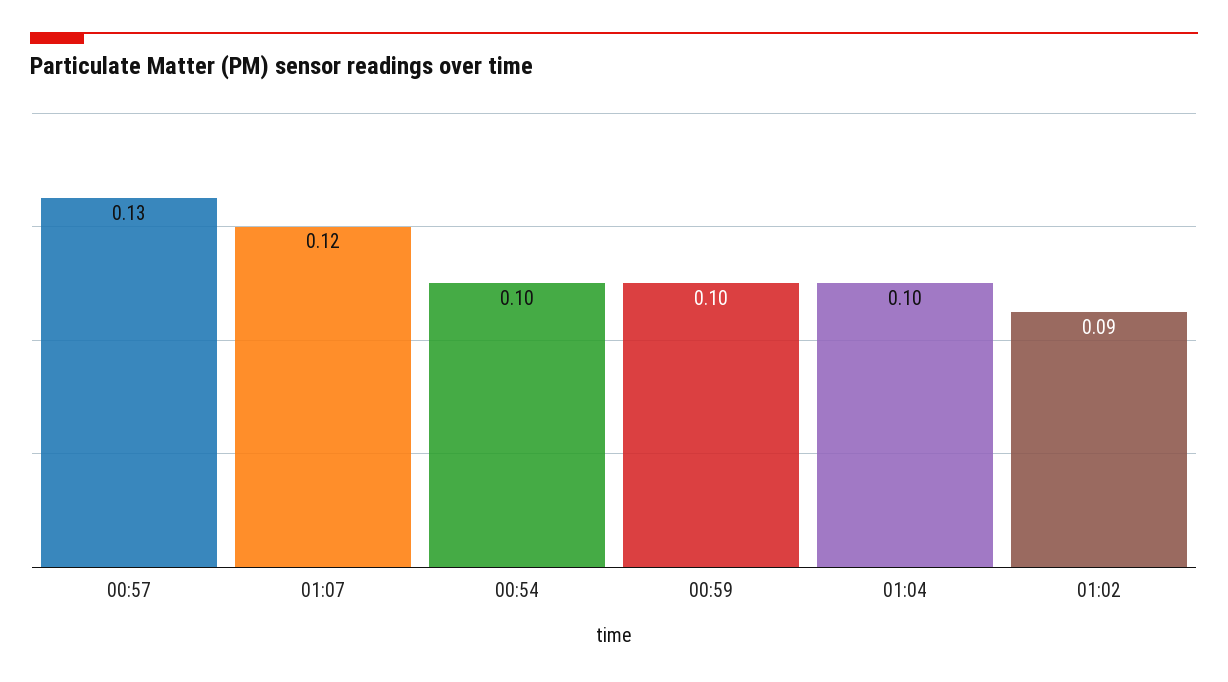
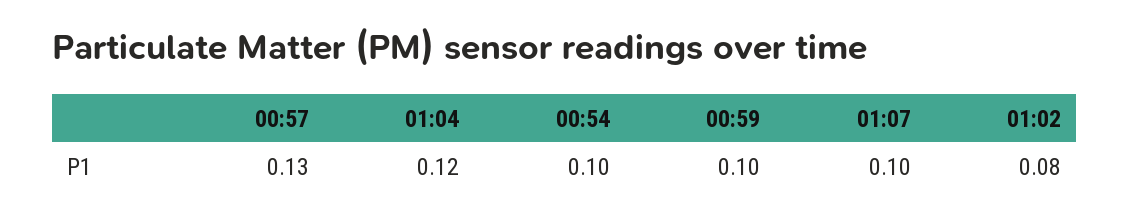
01:07: 0.12 -> 0.1
01:04: 0.1 -> 0.12
01:02: 0.09 -> 0.08

